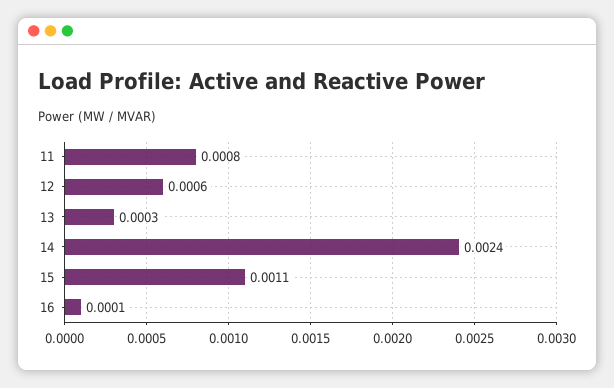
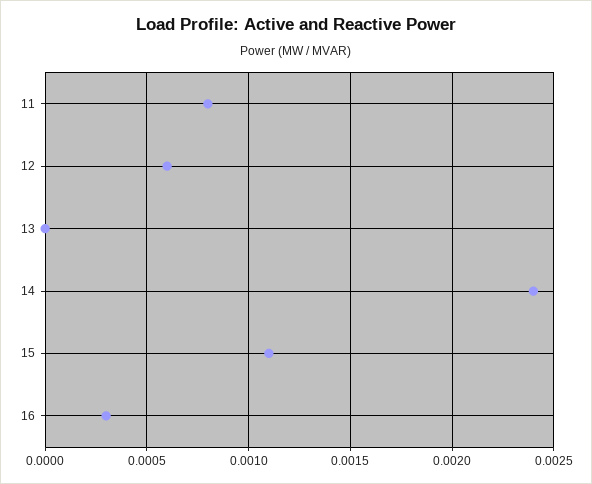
13: 0.0003 -> 0
16: 0.0001 -> 0.0003

